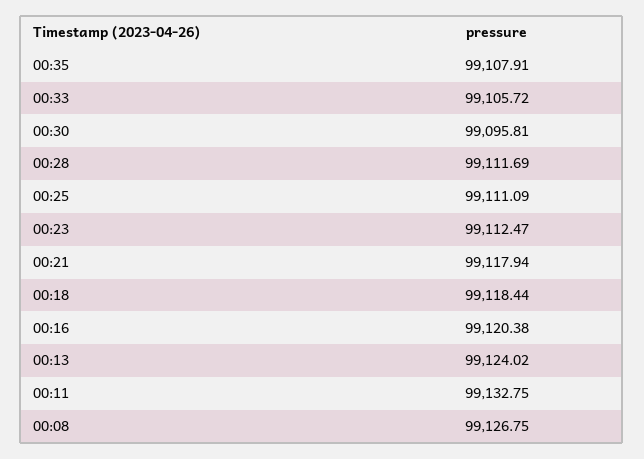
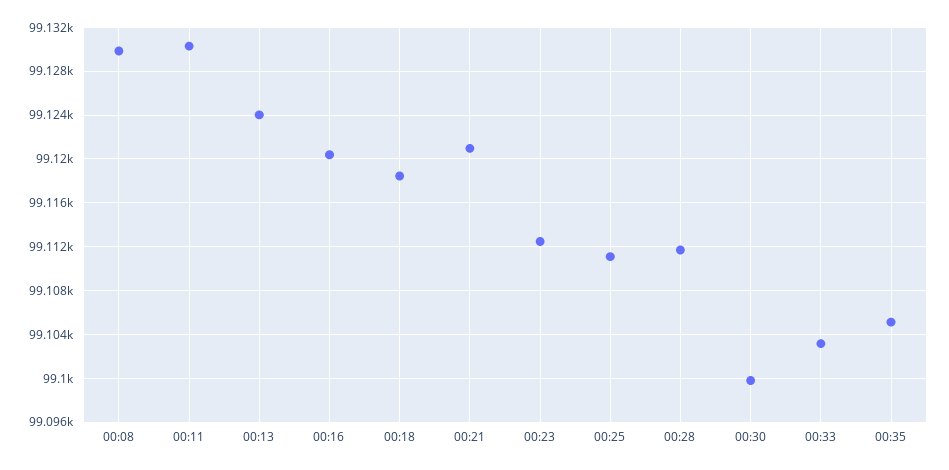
00:35: 99107.91 -> 99105
00:33: 99105.72 -> 99103
00:30: 99095.81 -> 99100
00:21: 99117.94 -> 99121
00:11: 99132.75 -> 99130
00:08: 99126.75 -> 99130

